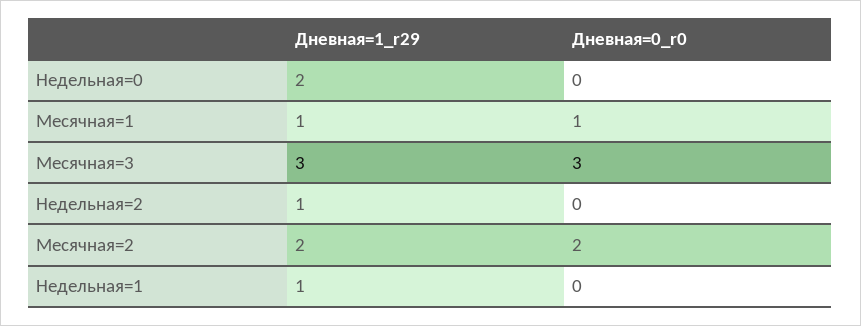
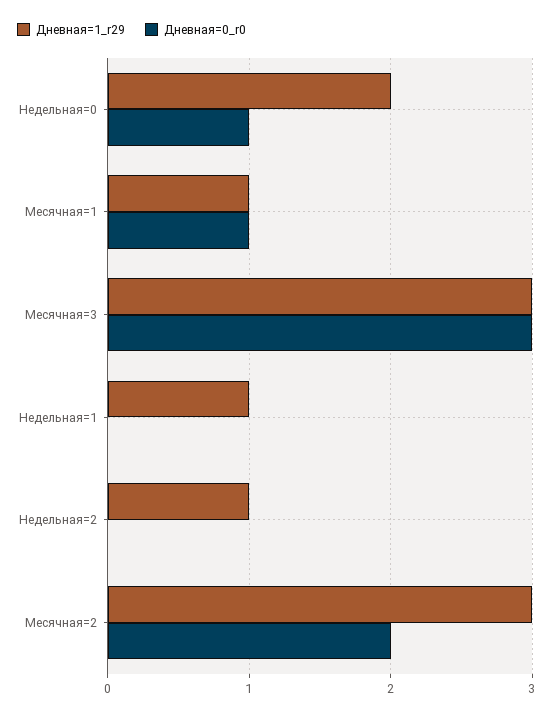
Дневная=0_r0, Недельная=0: 0 -> 1
Дневная=1_r29, Месячная=2: 2 -> 3

